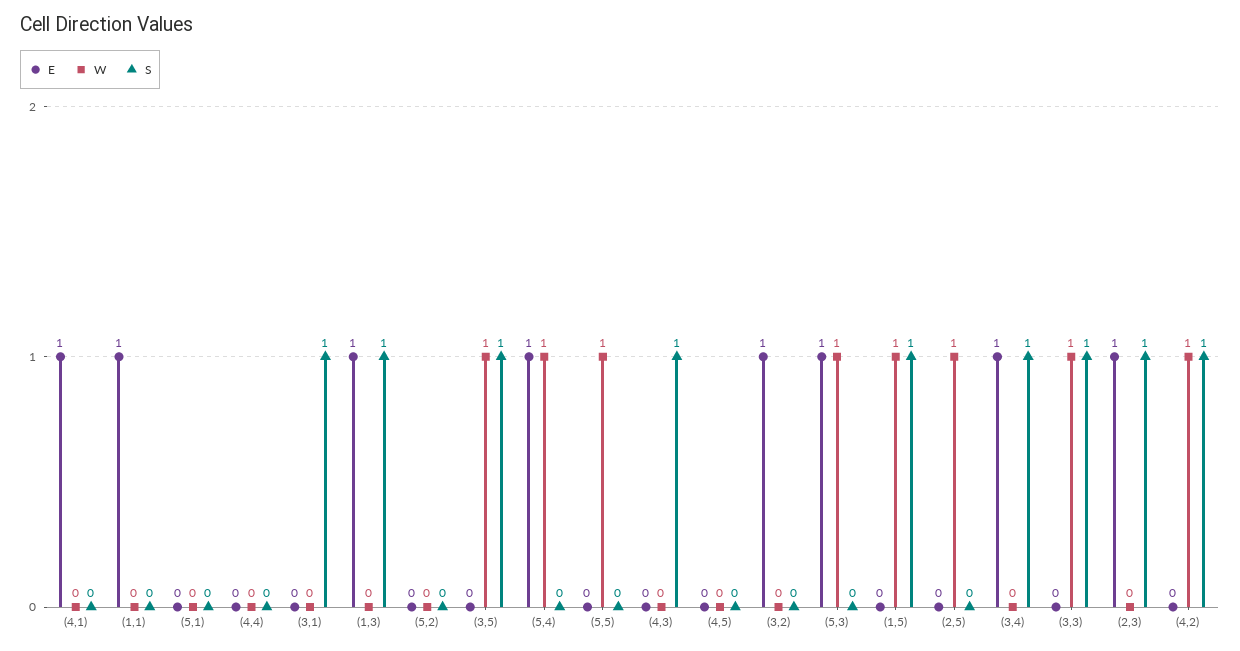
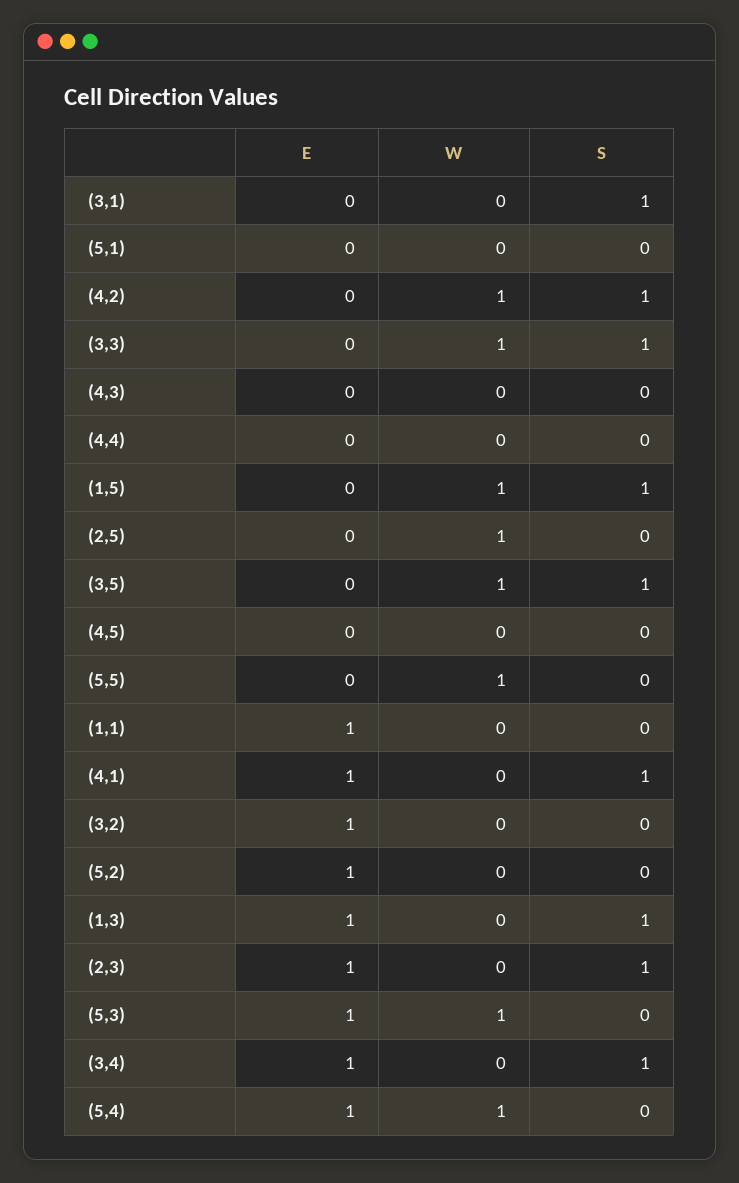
S, (4,1): 0 -> 1
E, (5,2): 0 -> 1
S, (4,3): 1 -> 0

